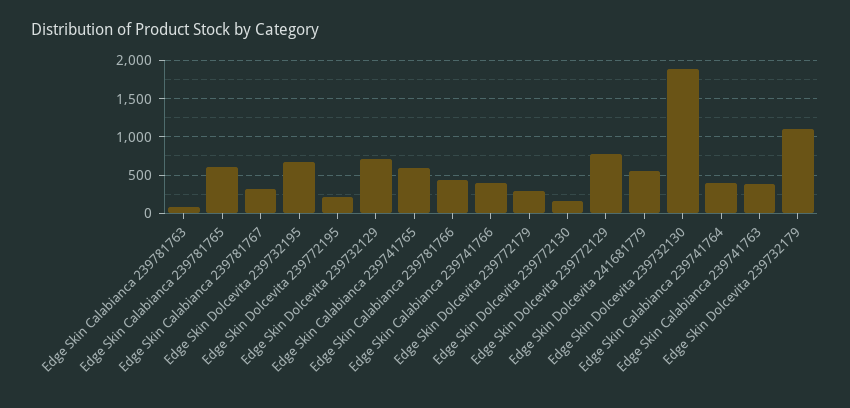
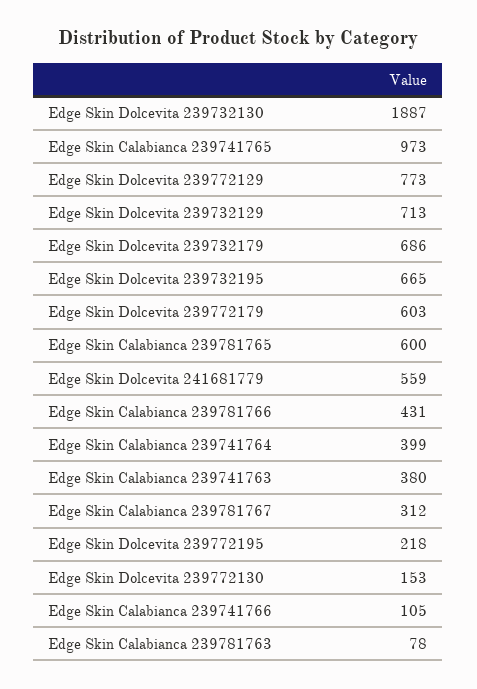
Edge Skin Calabianca 239741765: 600 -> 973
Edge Skin Calabianca 239741766: 400 -> 105
Edge Skin Dolcevita 239772179: 300 -> 603
Edge Skin Dolcevita 239732179: 1100 -> 686

